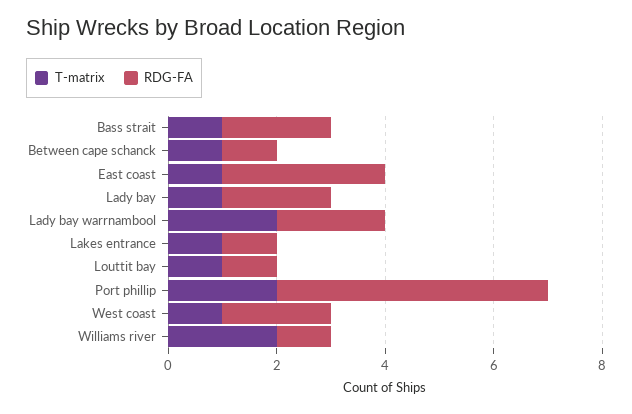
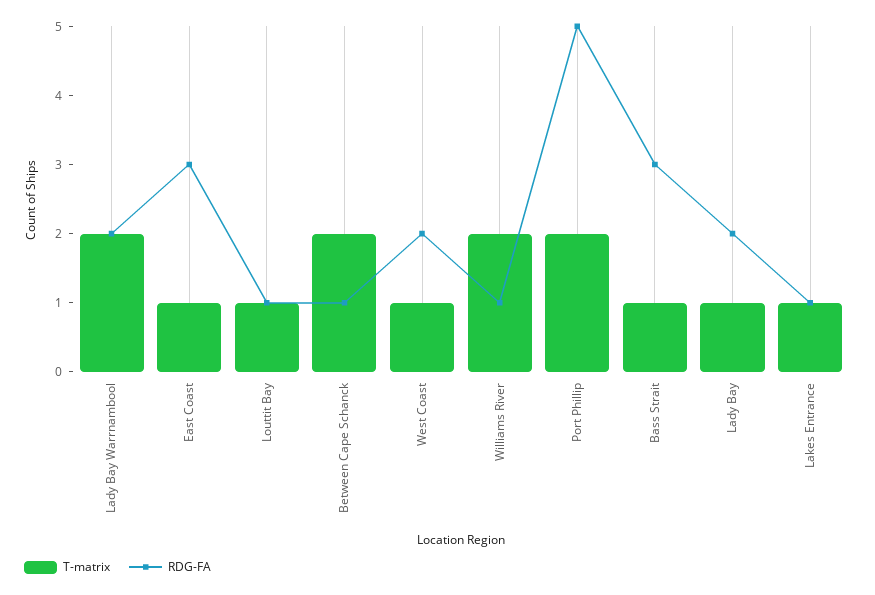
RDG-FA, Bass strait: 2 -> 3
T-matrix, Between cape schanck: 1 -> 2

